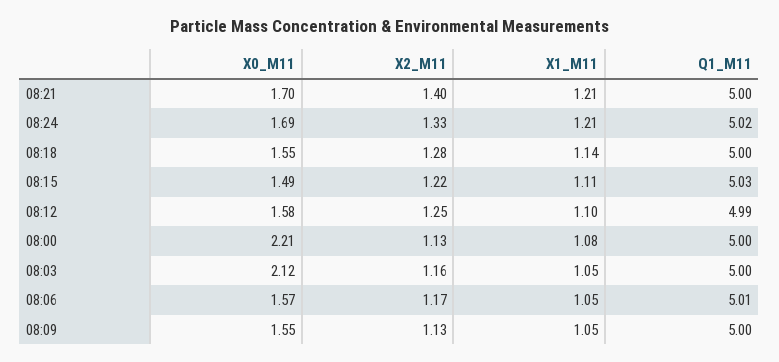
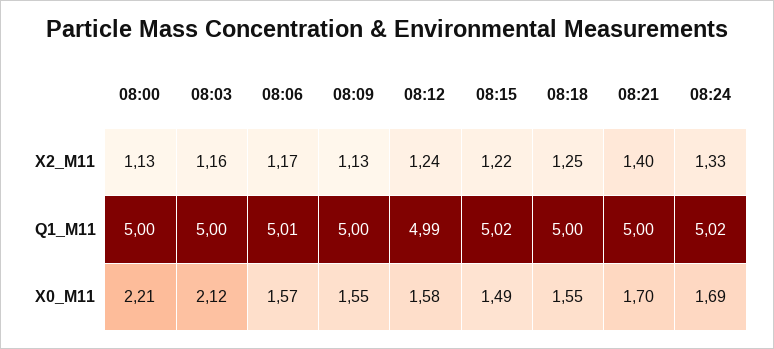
X1_M11, 08:21: 1.21 -> none
X1_M11, 08:24: 1.21 -> none
X2_M11, 08:18: 1.28 -> 1.25
X1_M11, 08:18: 1.14 -> none
X1_M11, 08:15: 1.11 -> none
Q1_M11, 08:15: 5.03 -> 5.02
X2_M11, 08:12: 1.25 -> 1.24
X1_M11, 08:12: 1.1 -> none
X1_M11, 08:00: 1.08 -> none
X1_M11, 08:03: 1.05 -> none
X1_M11, 08:06: 1.05 -> none
X1_M11, 08:09: 1.05 -> none

